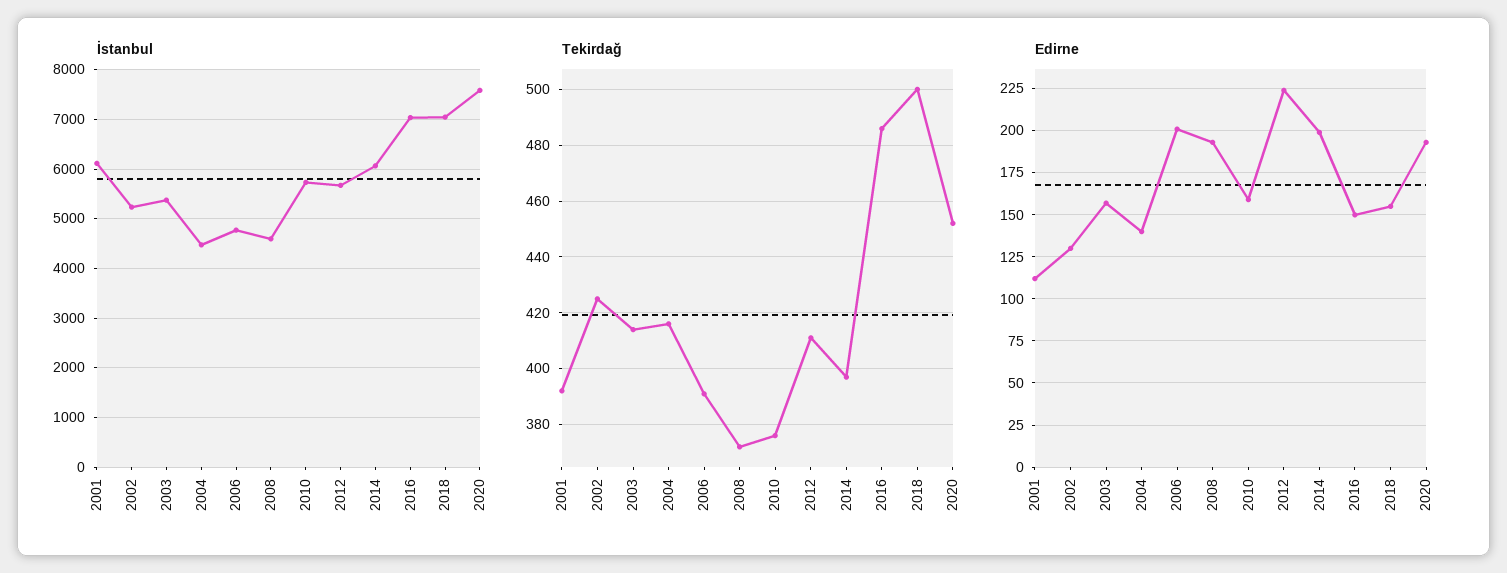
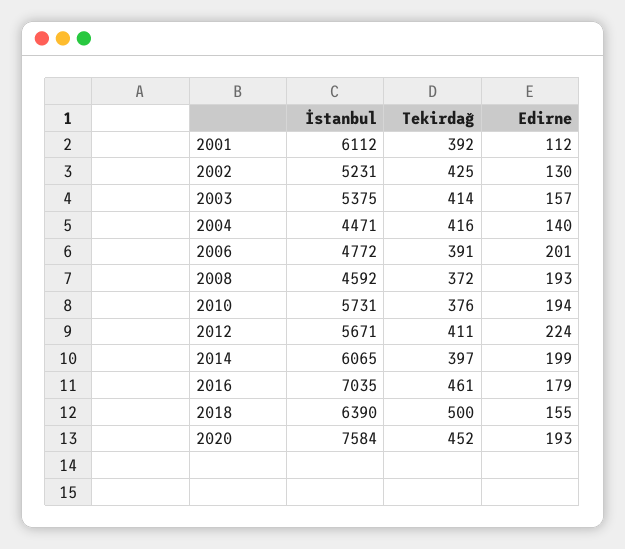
İstanbul, 2018: 7000 -> 6390
Tekirdağ, 2016: 485 -> 461
Edirne, 2010: 160 -> 194
Edirne, 2016: 150 -> 179

